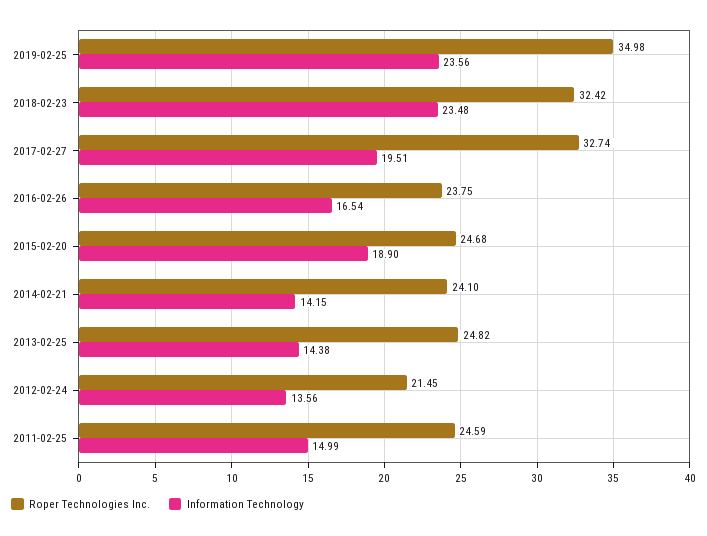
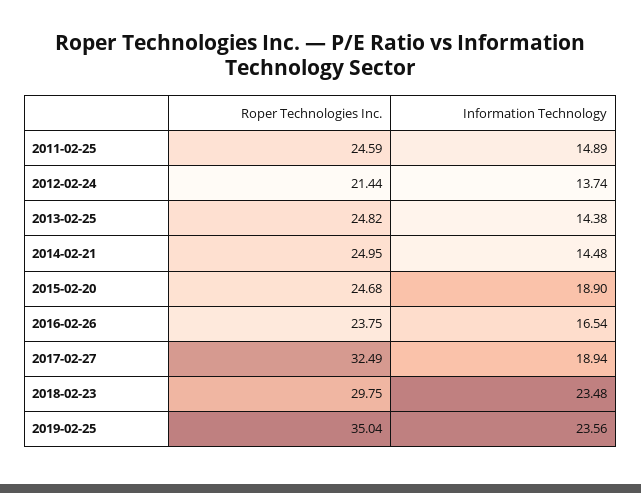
Roper Technologies Inc., 2019-02-25: 34.98 -> 35.04
Roper Technologies Inc., 2018-02-23: 32.42 -> 29.75
Roper Technologies Inc., 2017-02-27: 32.74 -> 32.49
Information Technology, 2017-02-27: 19.51 -> 18.94
Roper Technologies Inc., 2014-02-21: 24.1 -> 24.95
Information Technology, 2014-02-21: 14.15 -> 14.48
Roper Technologies Inc., 2012-02-24: 21.45 -> 21.44
Information Technology, 2012-02-24: 13.56 -> 13.74
Information Technology, 2011-02-25: 14.99 -> 14.89

